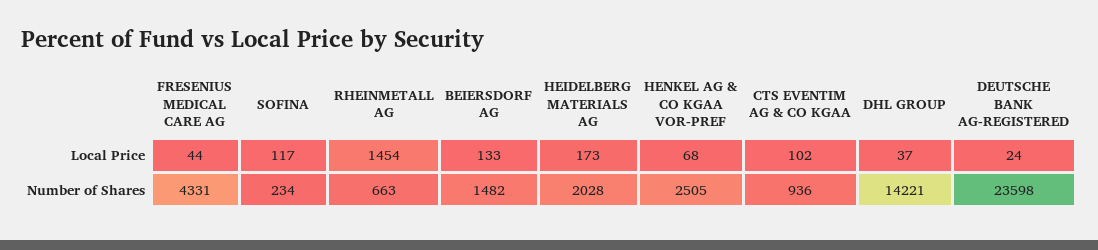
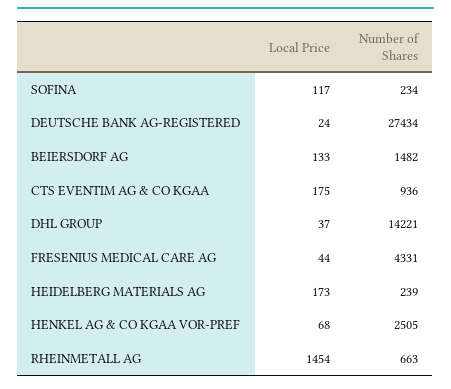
CTS EVENTIM AG & CO KGAA, Local Price: 102 -> 175
HEIDELBERG MATERIALS AG, Number of Shares: 2028 -> 239
DEUTSCHE BANK AG-REGISTERED, Number of Shares: 23598 -> 27434

